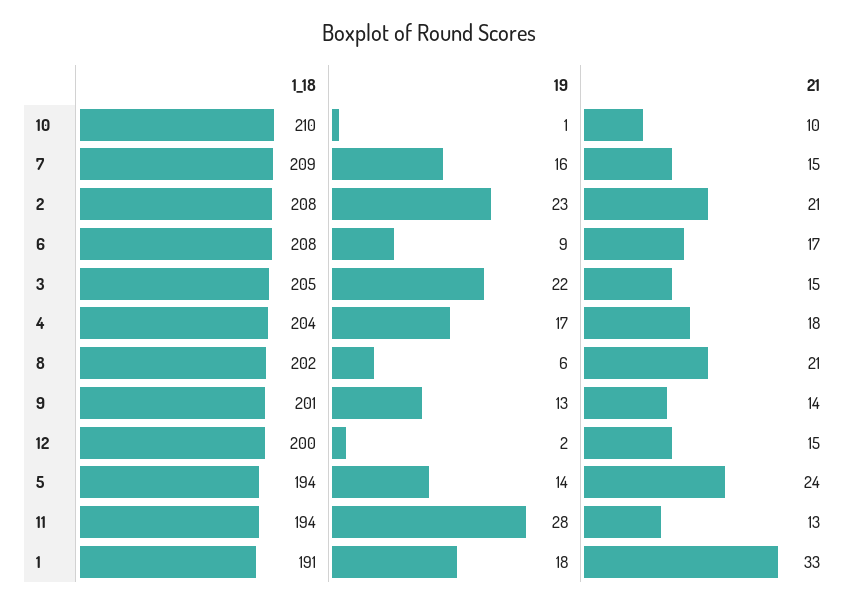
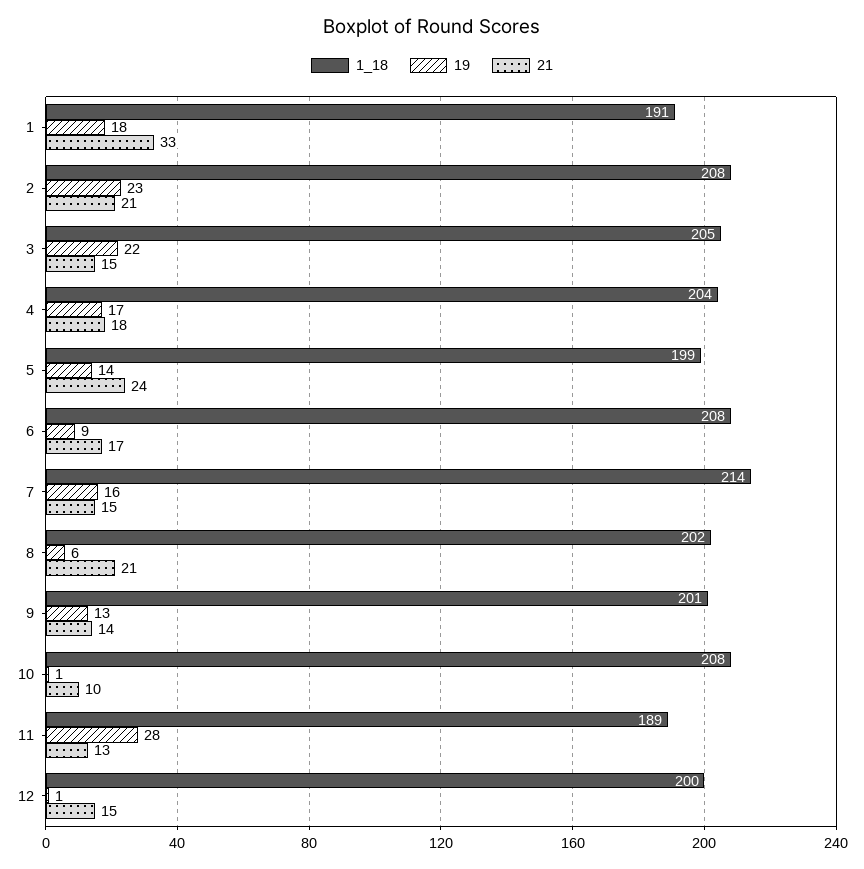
1_18, 10: 210 -> 208
1_18, 7: 209 -> 214
19, 12: 2 -> 1
1_18, 5: 194 -> 199
1_18, 11: 194 -> 189

